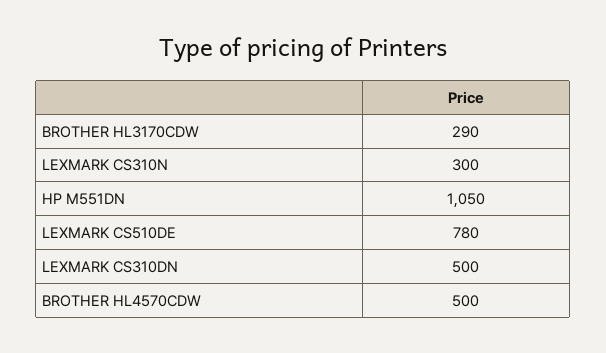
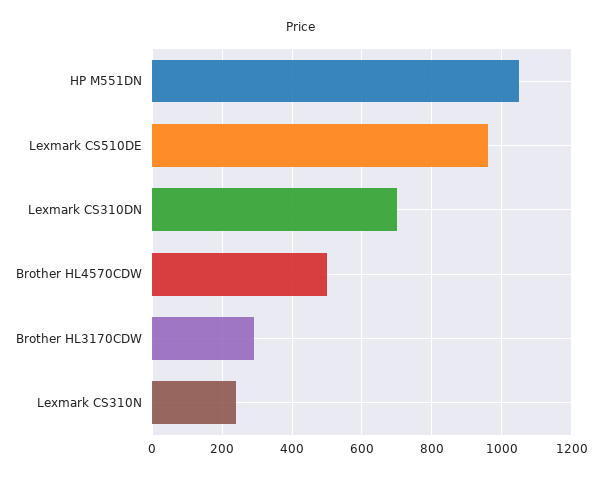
LEXMARK CS310N: 300 -> 240
LEXMARK CS510DE: 780 -> 960
LEXMARK CS310DN: 500 -> 700

